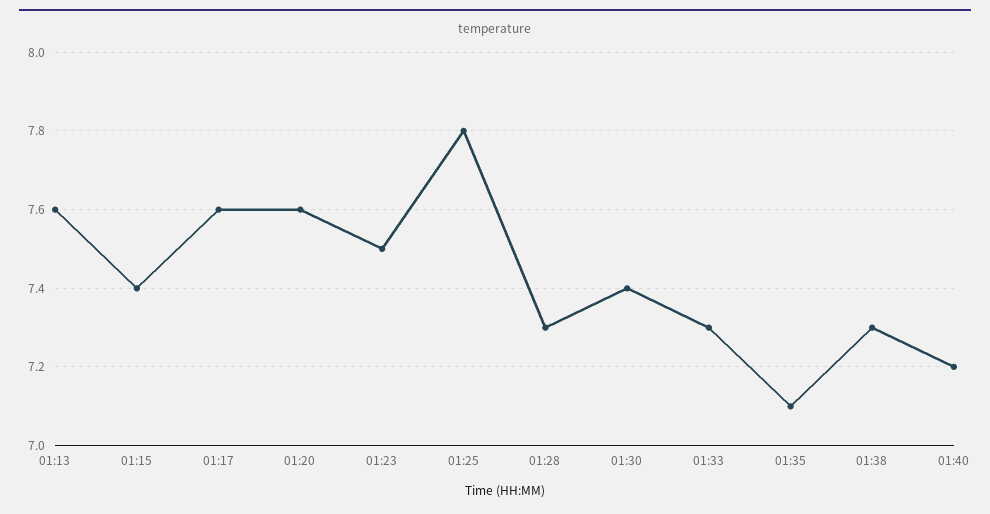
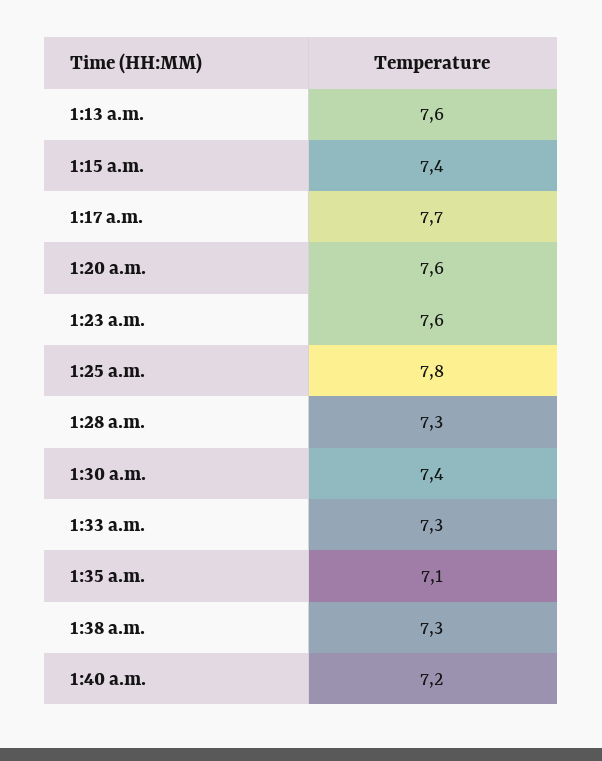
01:17: 7.6 -> 7.7
01:23: 7.5 -> 7.6

